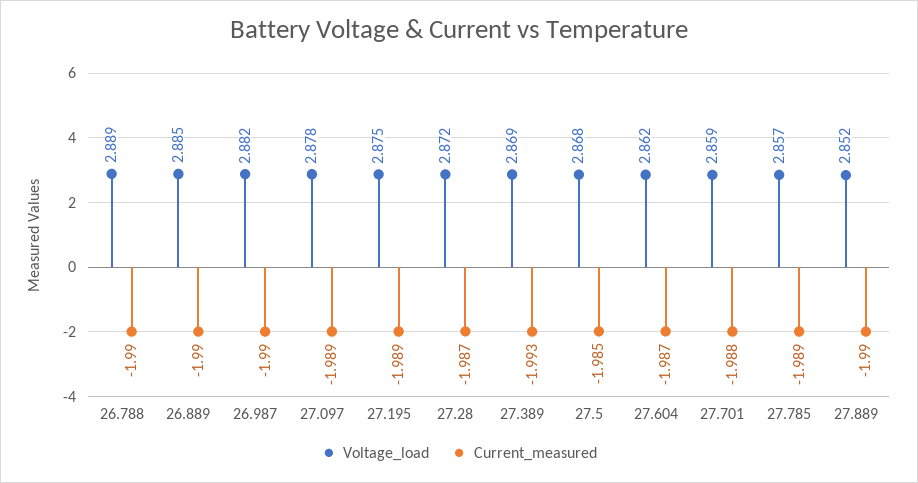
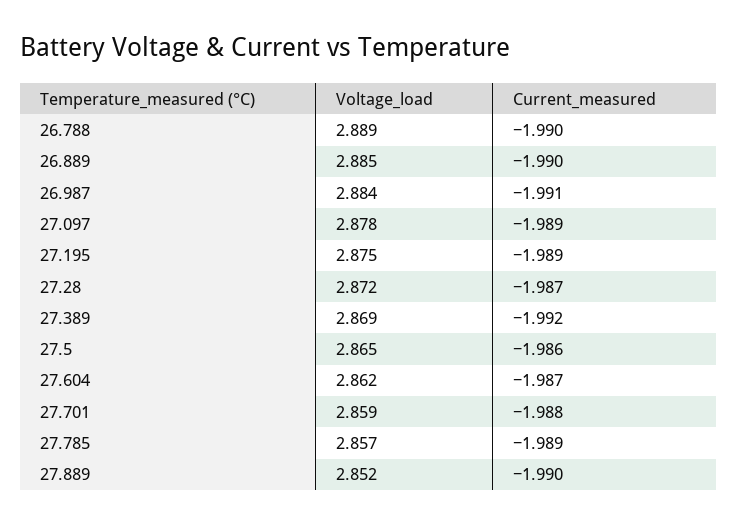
Voltage_load, 26.987: 2.882 -> 2.884
Current_measured, 26.987: -1.99 -> -1.991
Current_measured, 27.389: -1.993 -> -1.992
Voltage_load, 27.5: 2.868 -> 2.865
Current_measured, 27.5: -1.985 -> -1.986

